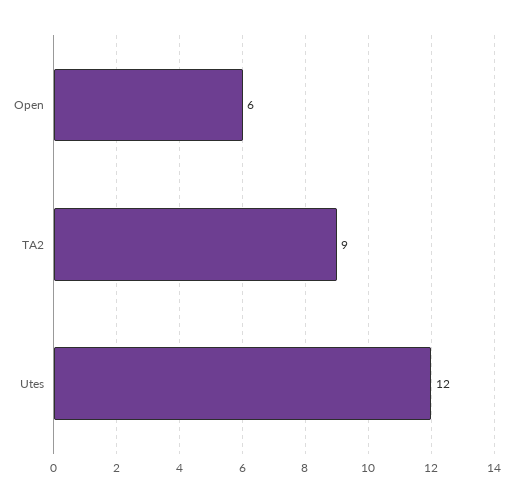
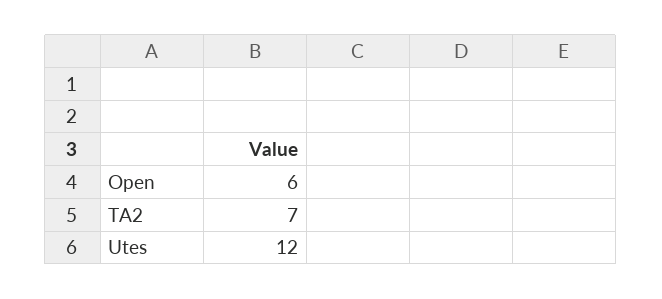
TA2: 9 -> 7

